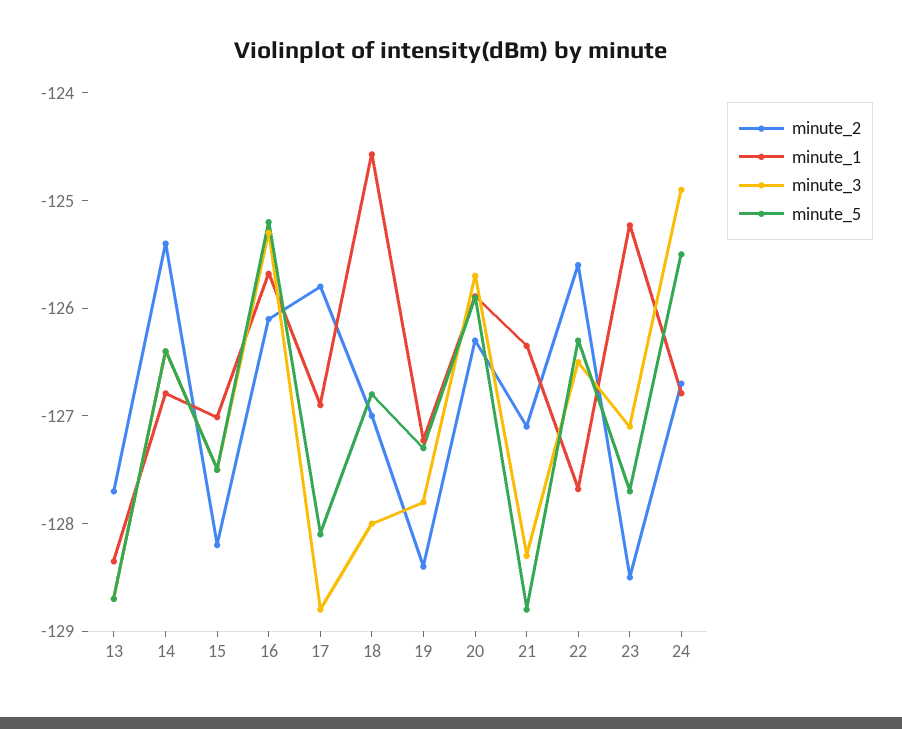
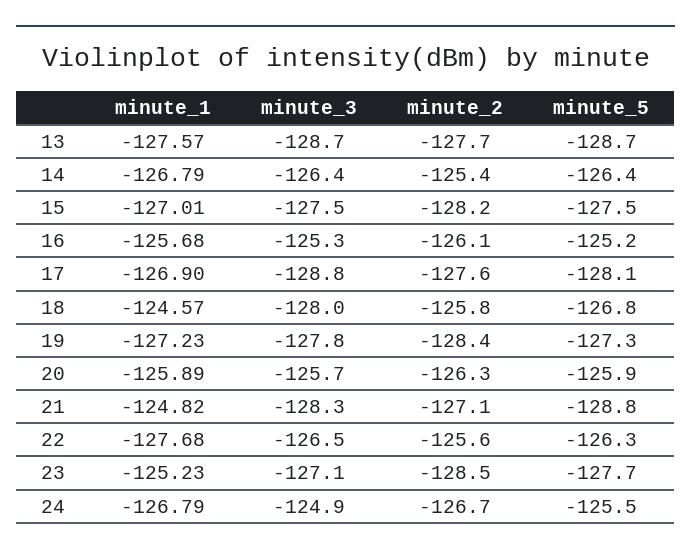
minute_1, 13: -128.4 -> -127.57
minute_2, 17: -125.8 -> -127.6
minute_2, 18: -127 -> -125.8
minute_1, 21: -126.4 -> -124.82

